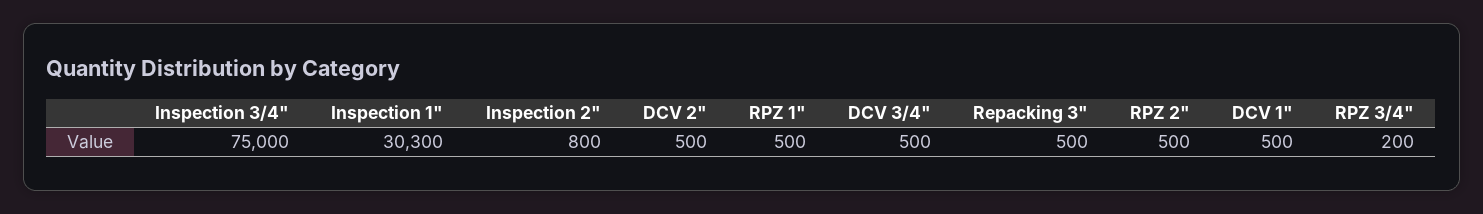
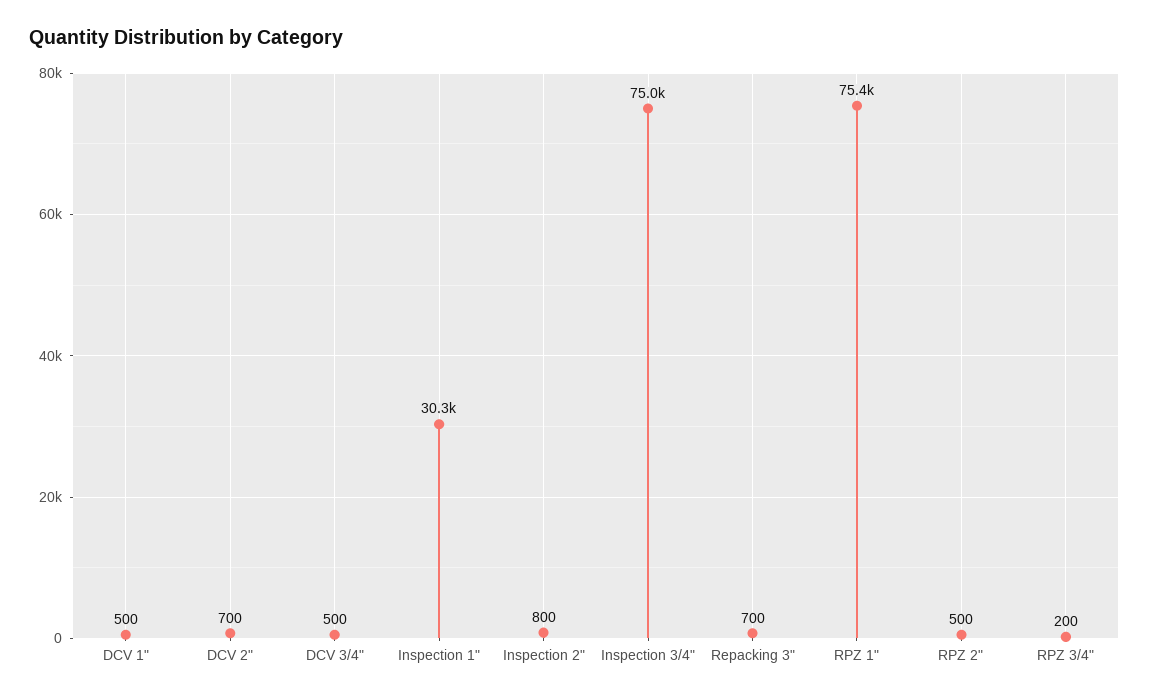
DCV 2": 500 -> 700
RPZ 1": 500 -> 75400
Repacking 3": 500 -> 700

